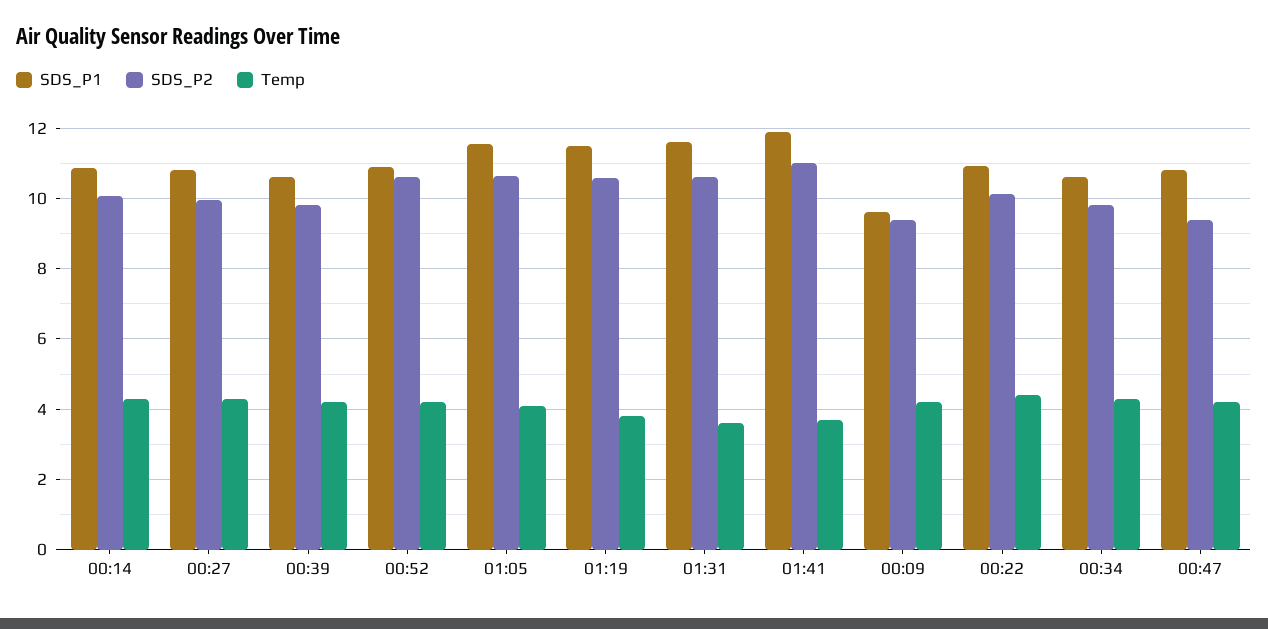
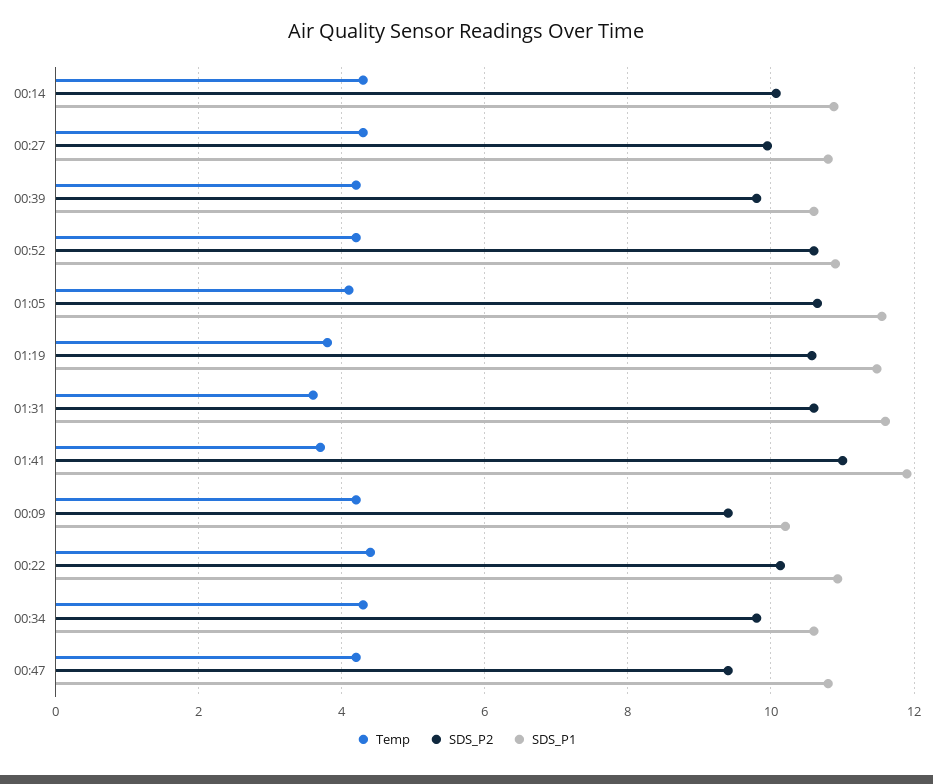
SDS_P1, 00:09: 9.6 -> 10.2

